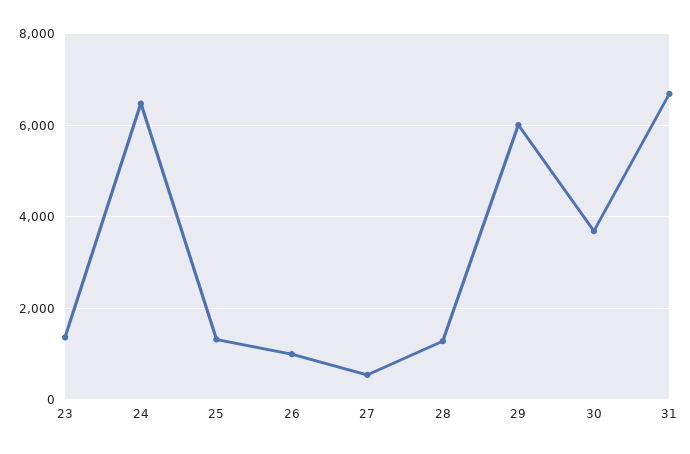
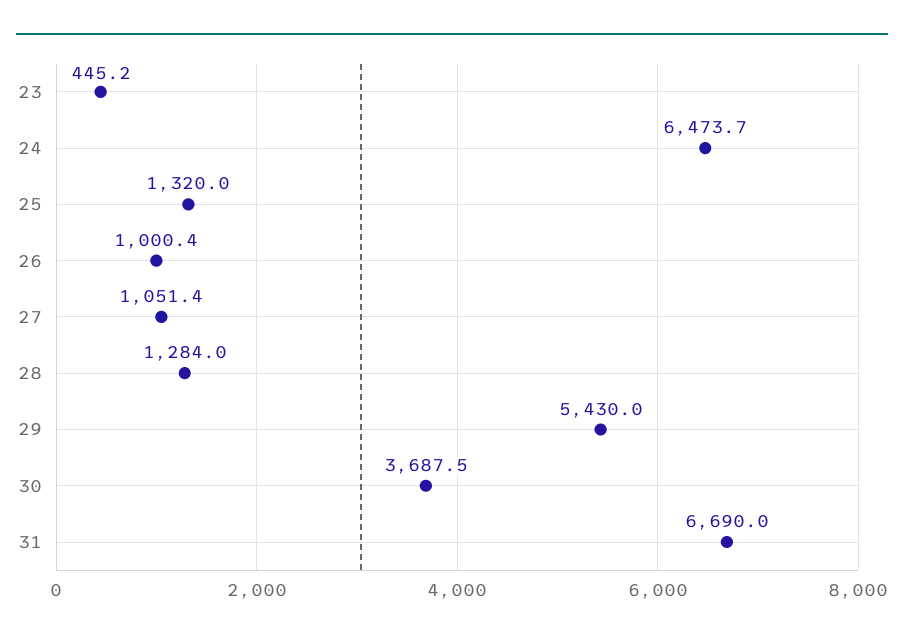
23: 1400 -> 445.2
27: 600 -> 1051.4
29: 6000 -> 5430

